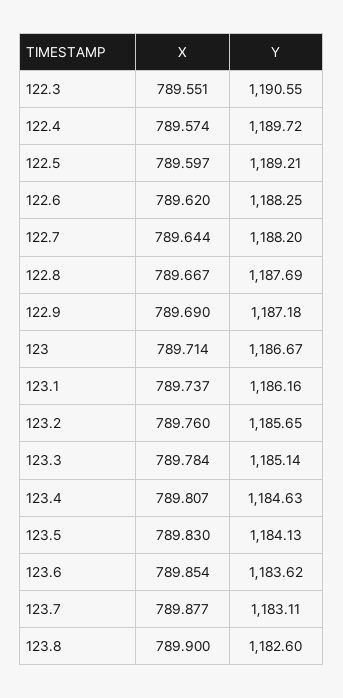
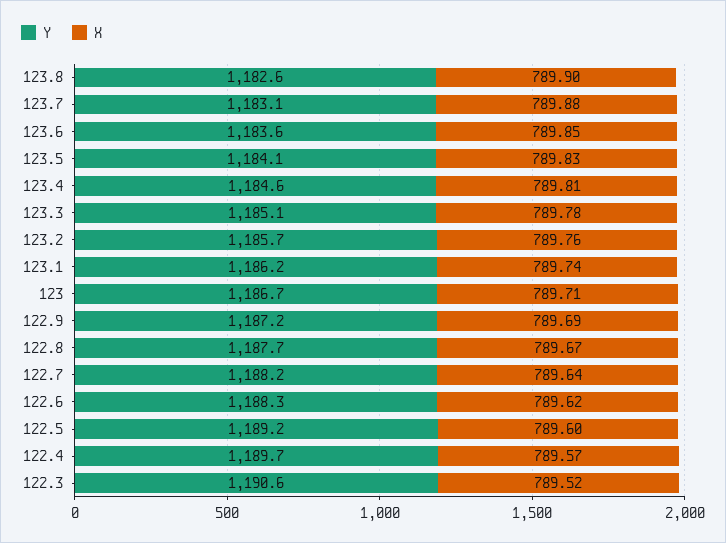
X, 122.3: 789.551 -> 789.52

